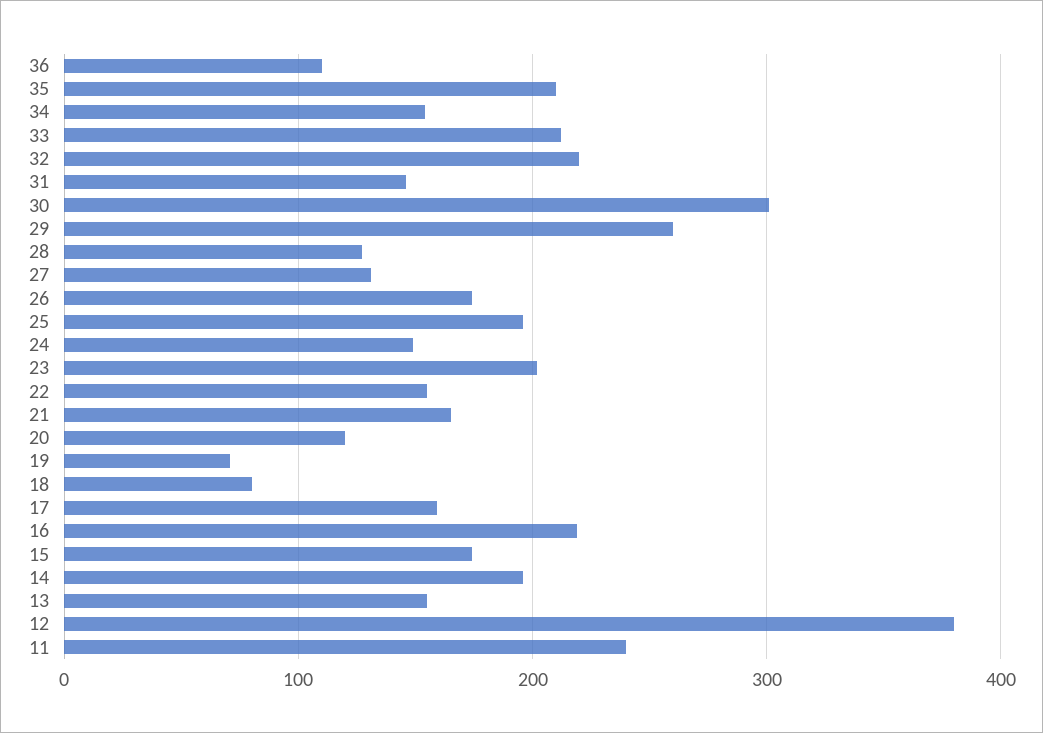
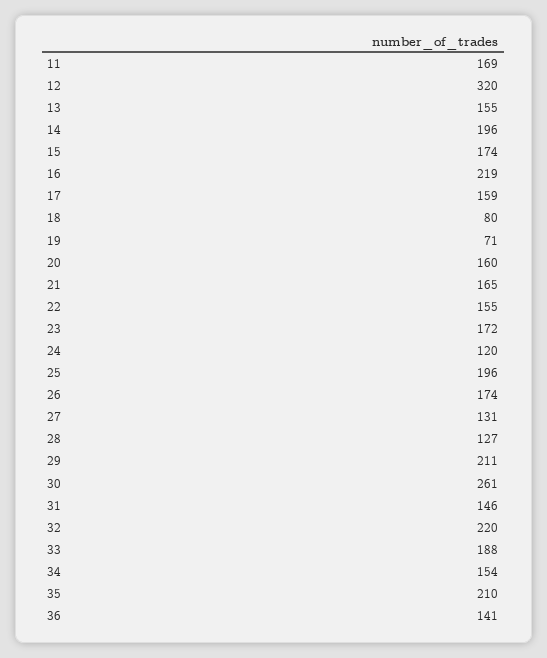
36: 110 -> 141
33: 210 -> 188
30: 300 -> 261
29: 260 -> 211
24: 150 -> 120
23: 200 -> 172
20: 120 -> 160
12: 380 -> 320
11: 240 -> 169

